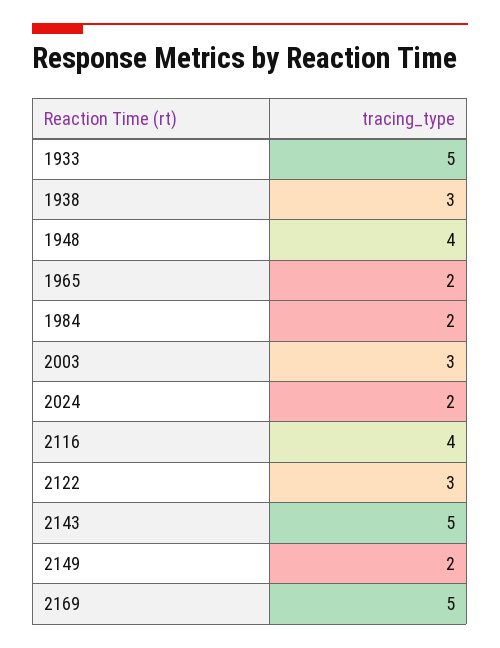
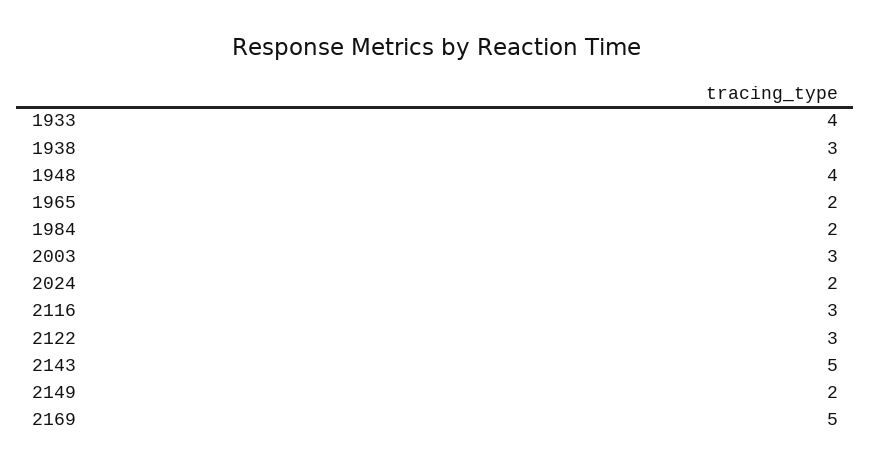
1933: 5 -> 4
2116: 4 -> 3

